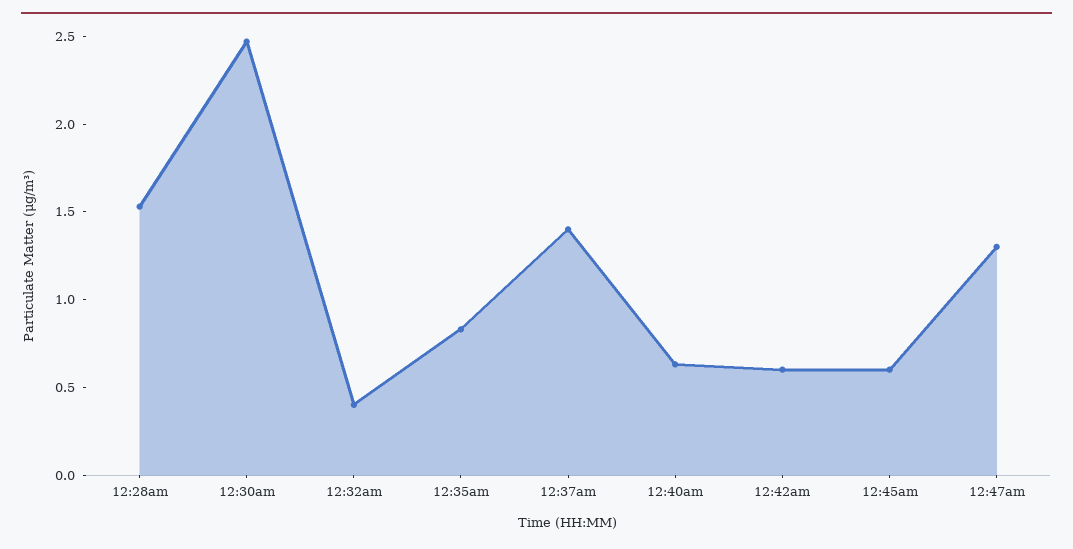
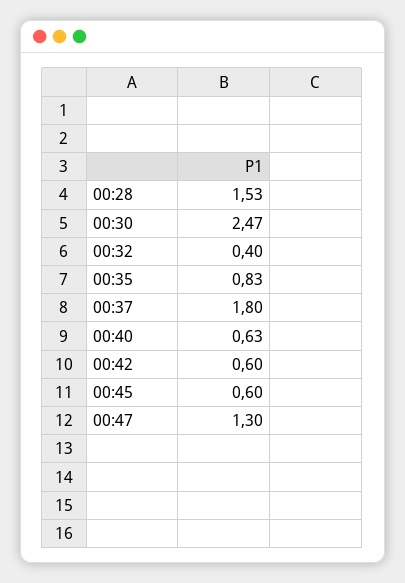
12:37am: 1.4 -> 1.8

